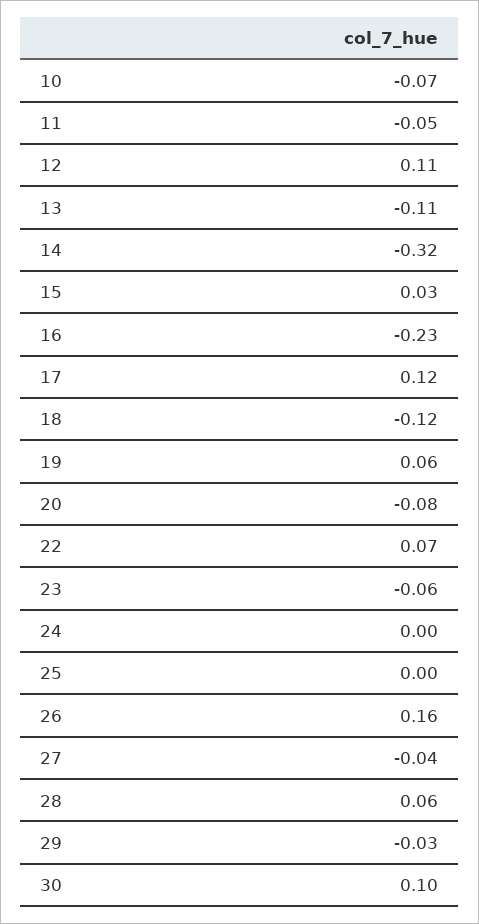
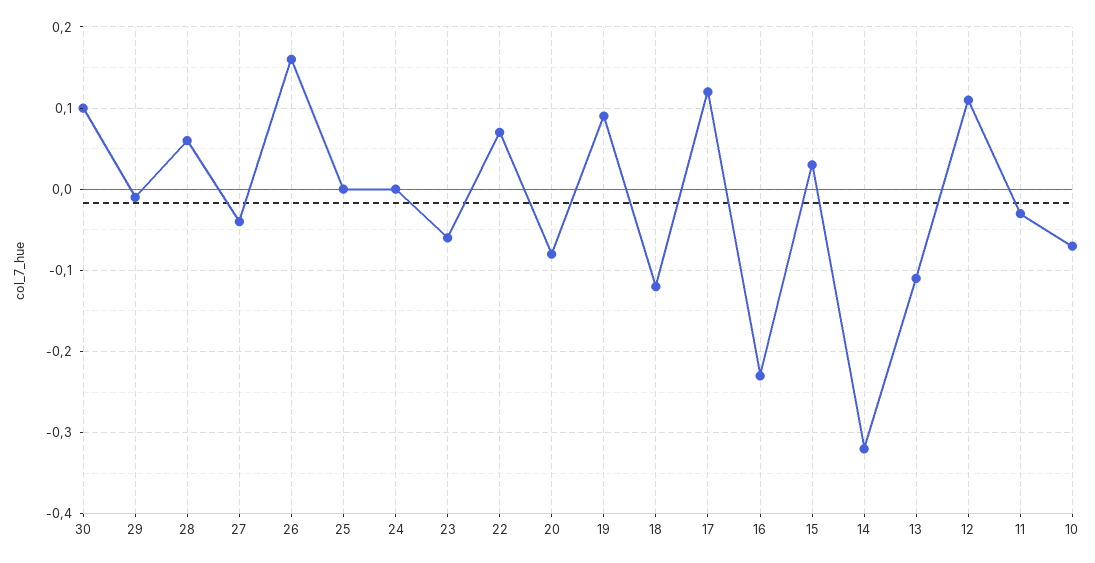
11: -0.05 -> -0.03
19: 0.06 -> 0.09
29: -0.03 -> -0.01

